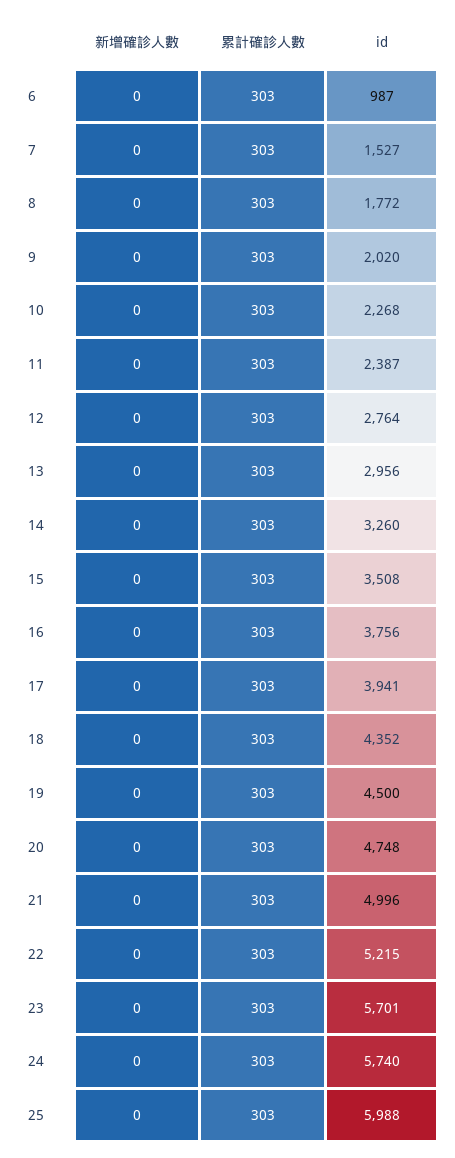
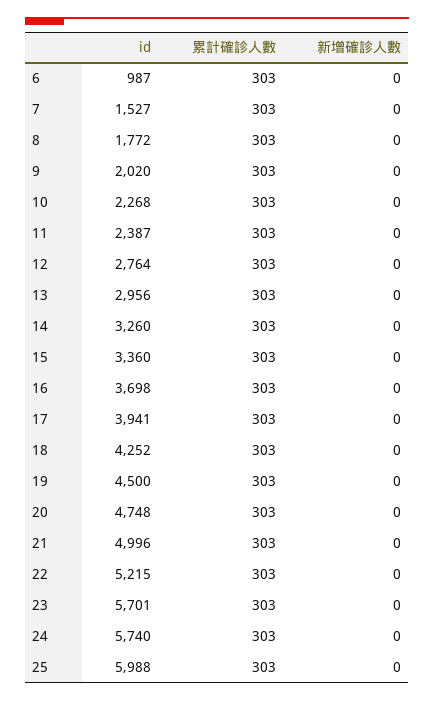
id, 15: 3508 -> 3360
id, 16: 3756 -> 3698
id, 18: 4352 -> 4252

